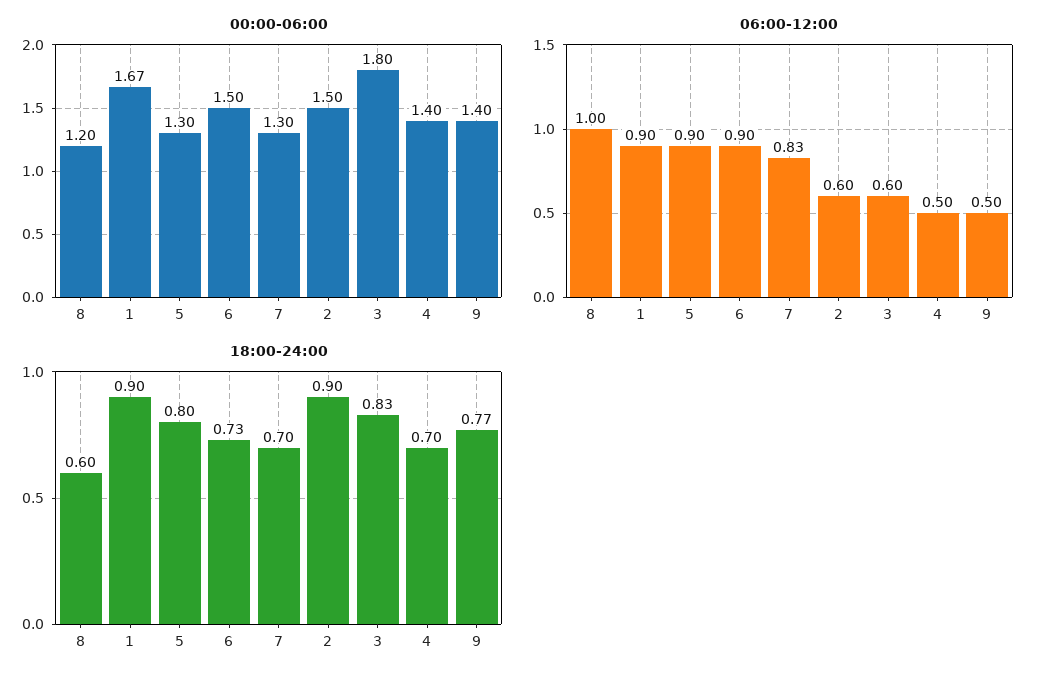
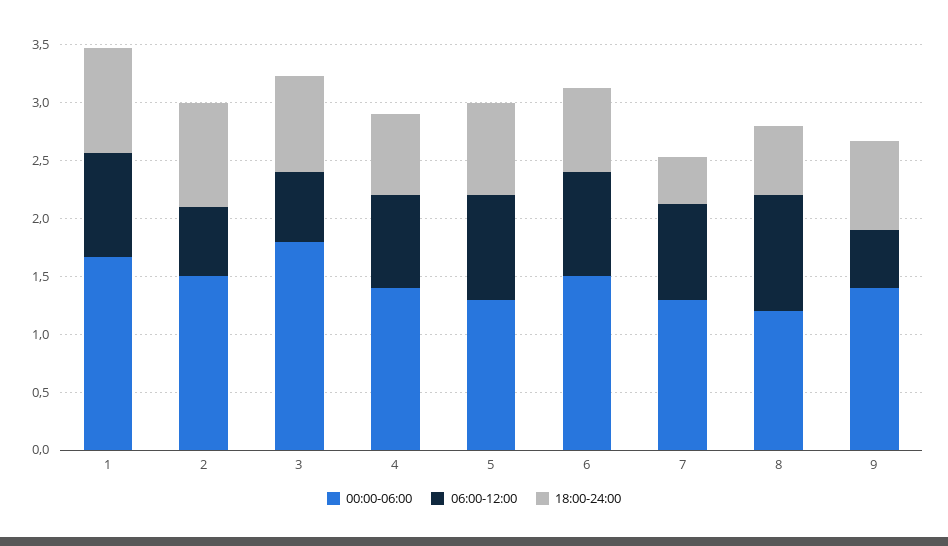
06:00-12:00, 4: 0.5 -> 0.8
18:00-24:00, 7: 0.7 -> 0.4

